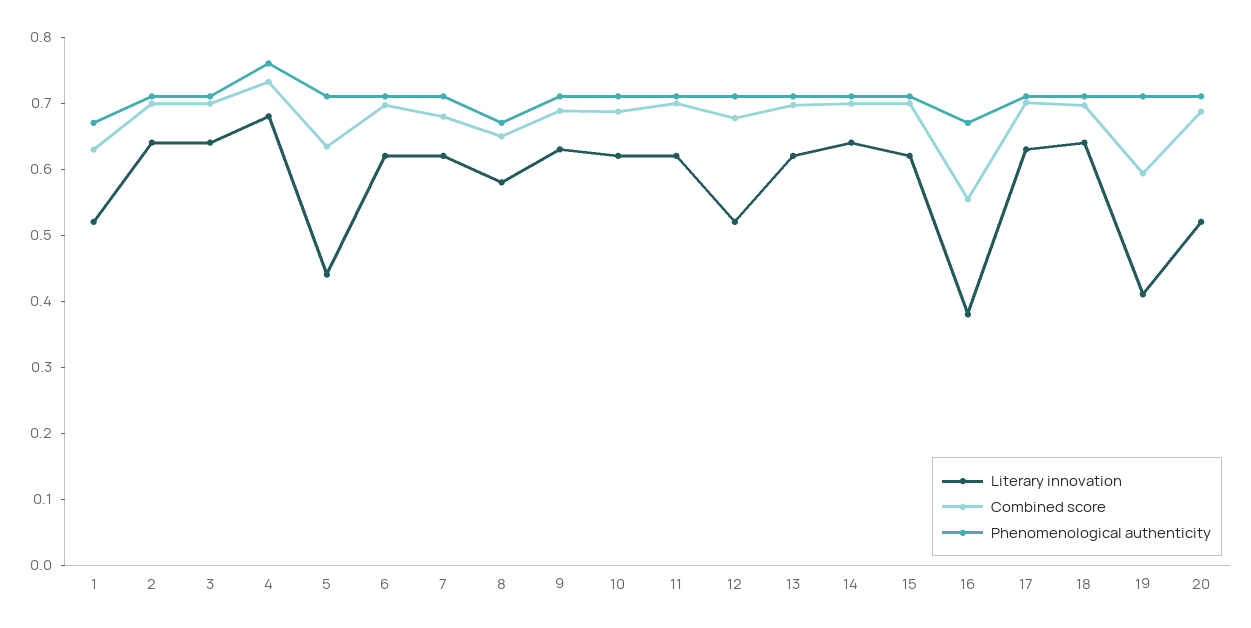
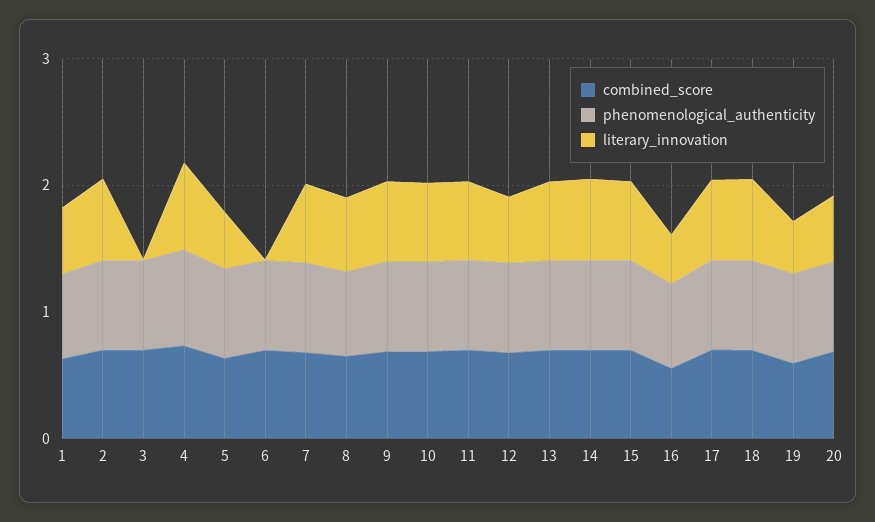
Literary innovation, 3: 0.64 -> 0
Literary innovation, 6: 0.62 -> 0

